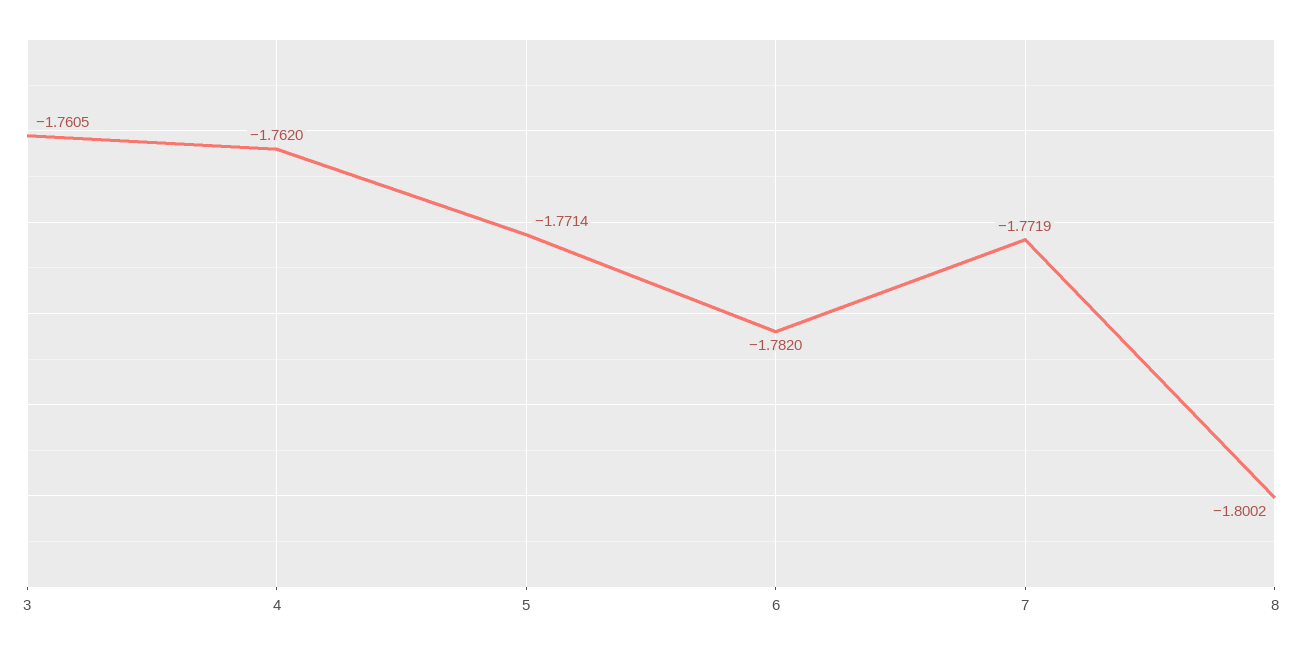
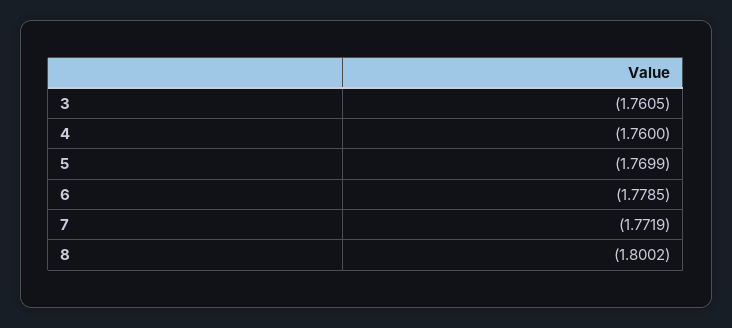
4: -1.762 -> -1.76
5: -1.7714 -> -1.7699
6: -1.782 -> -1.7785

